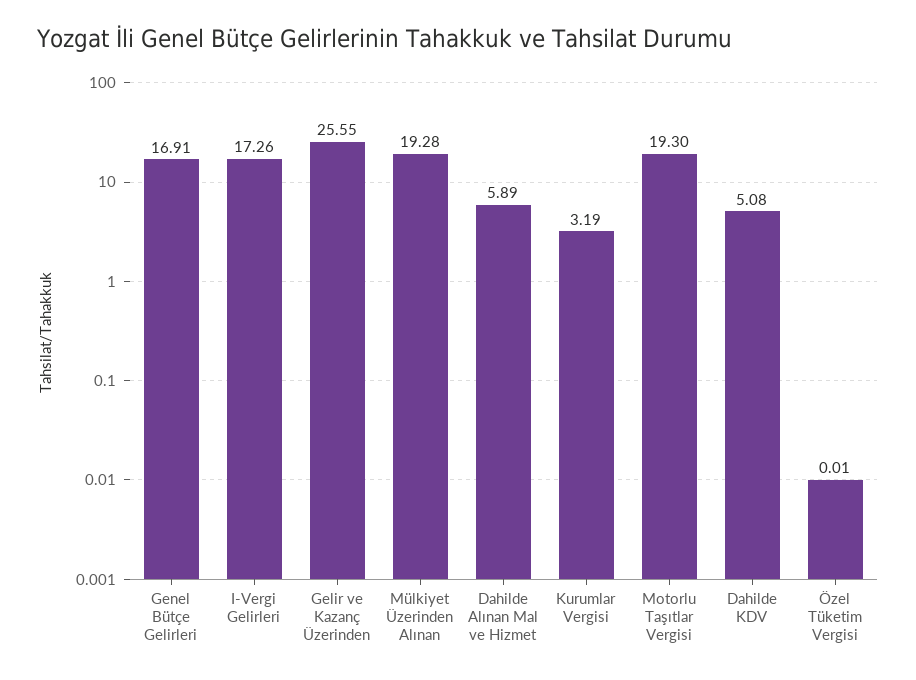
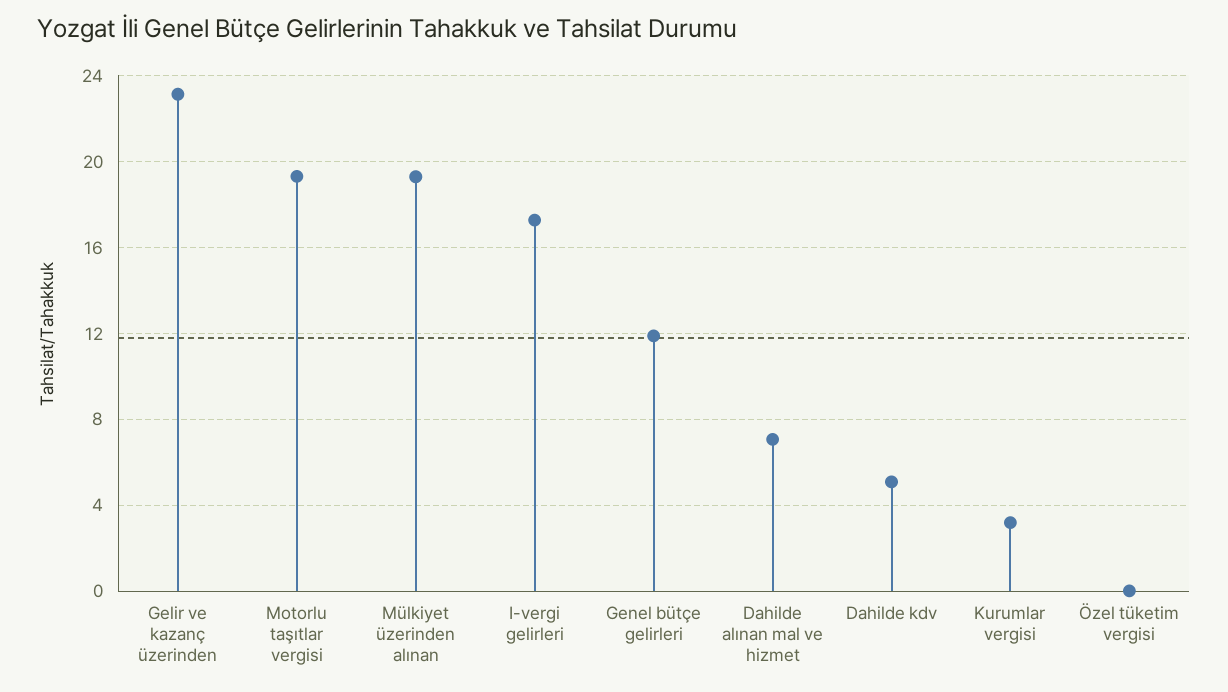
Genel Bütçe Gelirleri: 16.91 -> 12
Gelir ve Kazanç Üzerinden: 25.55 -> 23
Dahilde Alınan Mal ve Hizmet: 5.89 -> 7

